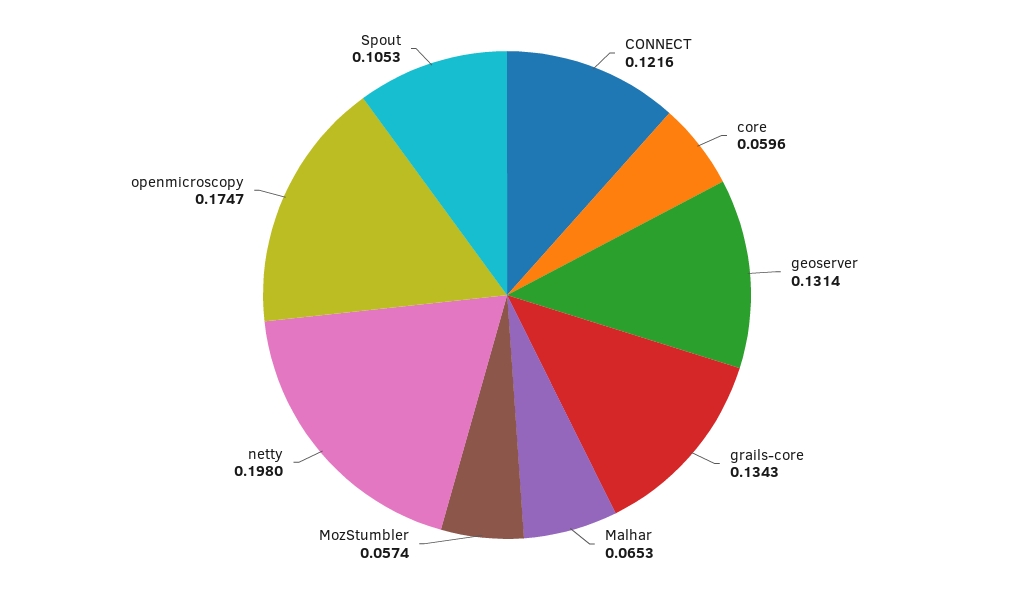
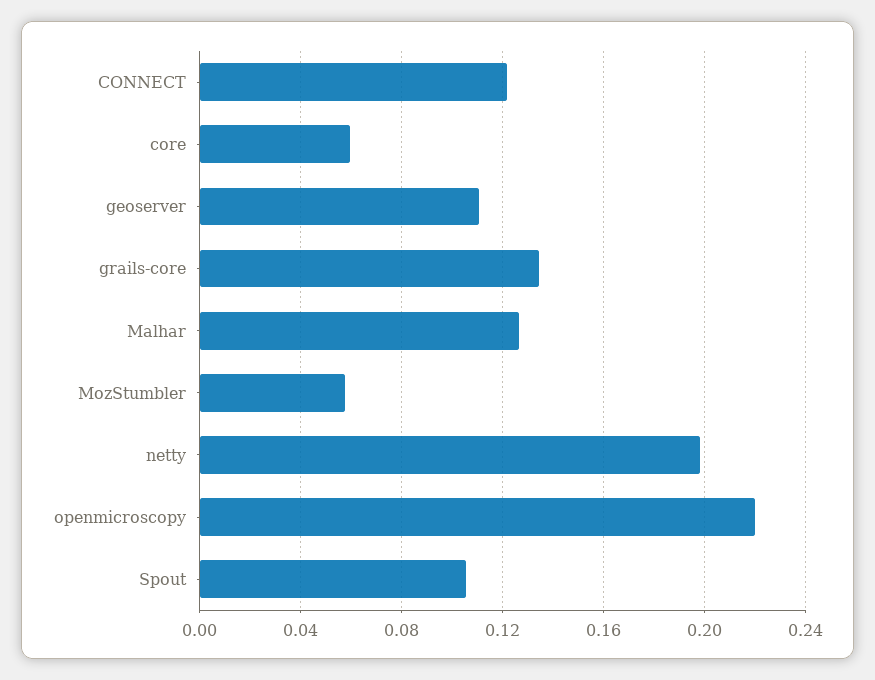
geoserver: 0.1314 -> 0.11
Malhar: 0.0653 -> 0.125
openmicroscopy: 0.1747 -> 0.22

